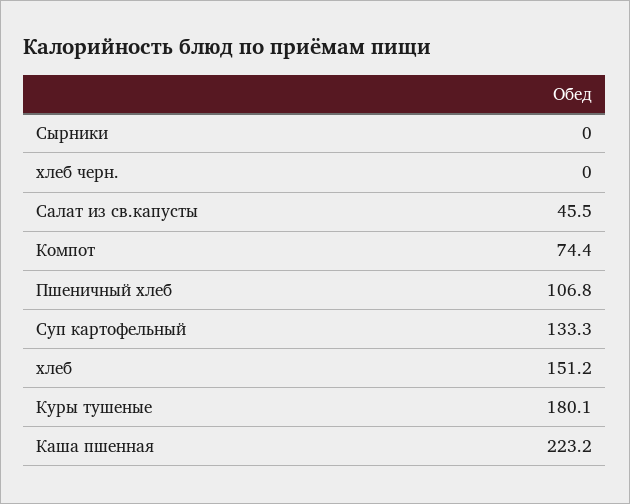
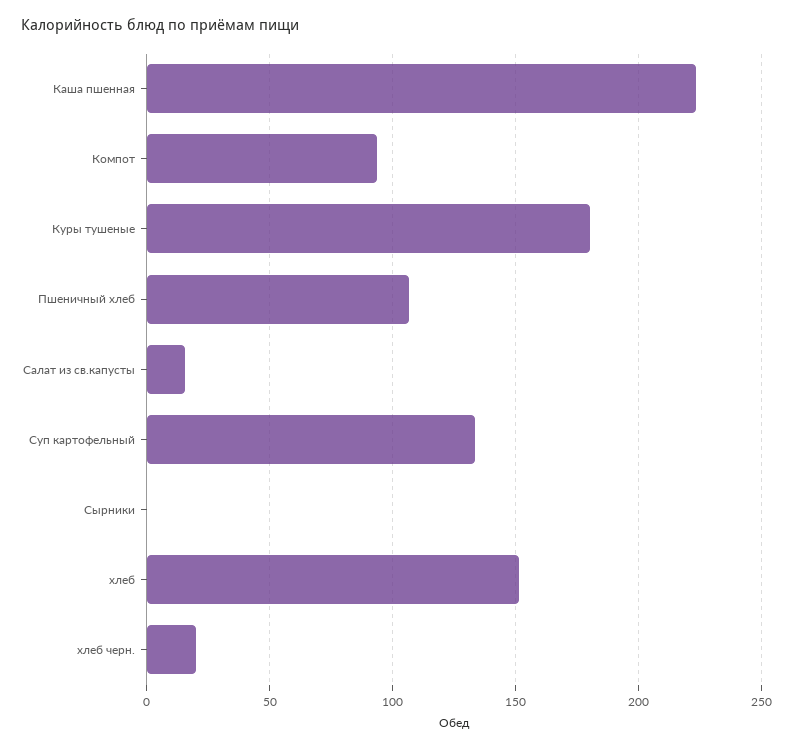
хлеб черн.: 0 -> 20
Салат из св.капусты: 45.5 -> 15
Компот: 74.4 -> 95

